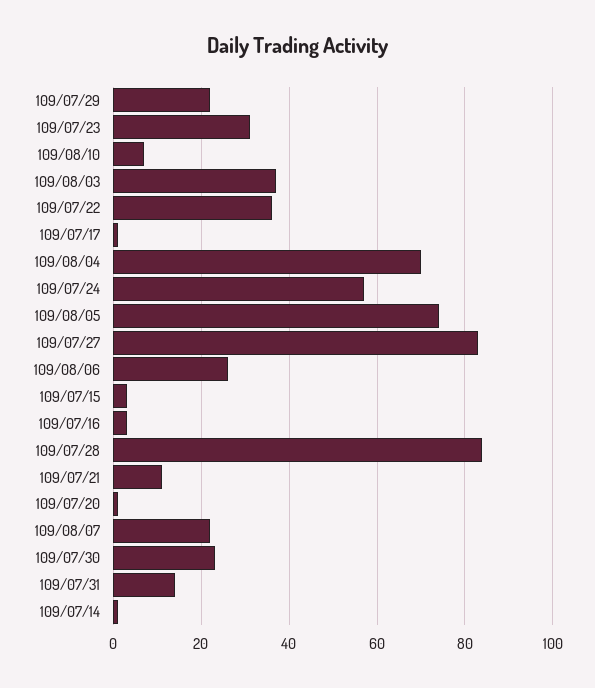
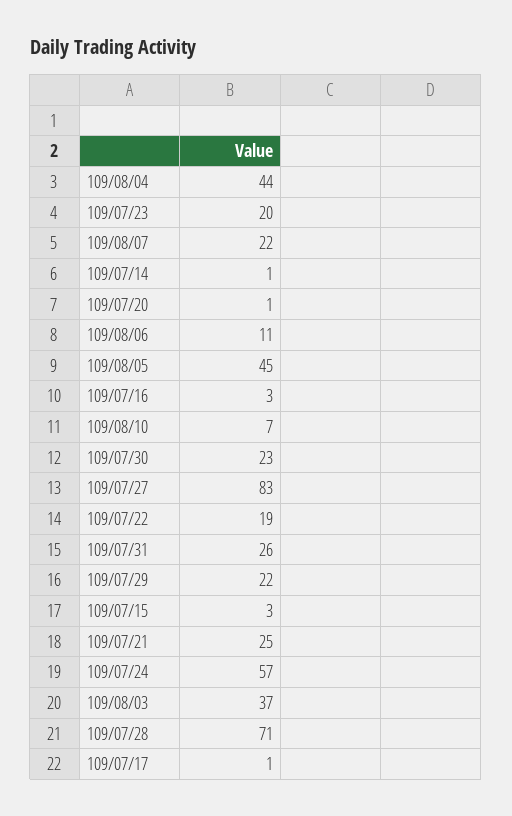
109/07/23: 30 -> 20
109/07/22: 35 -> 19
109/08/04: 70 -> 44
109/08/05: 75 -> 45
109/08/06: 25 -> 11
109/07/28: 85 -> 71
109/07/21: 10 -> 25
109/07/31: 15 -> 26

